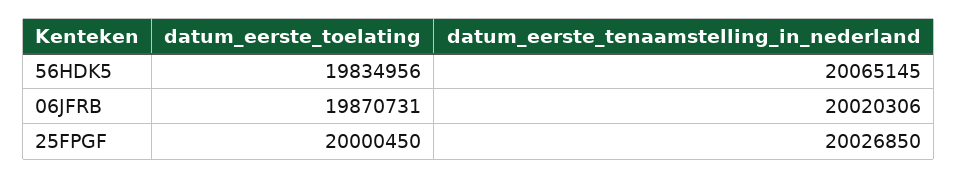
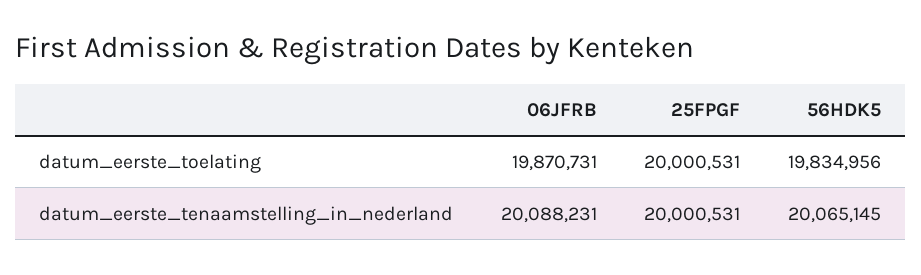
datum_eerste_tenaamstelling_in_nederland, 06JFRB: 20020306 -> 20088231
datum_eerste_toelating, 25FPGF: 20000450 -> 20000531
datum_eerste_tenaamstelling_in_nederland, 25FPGF: 20026850 -> 20000531

